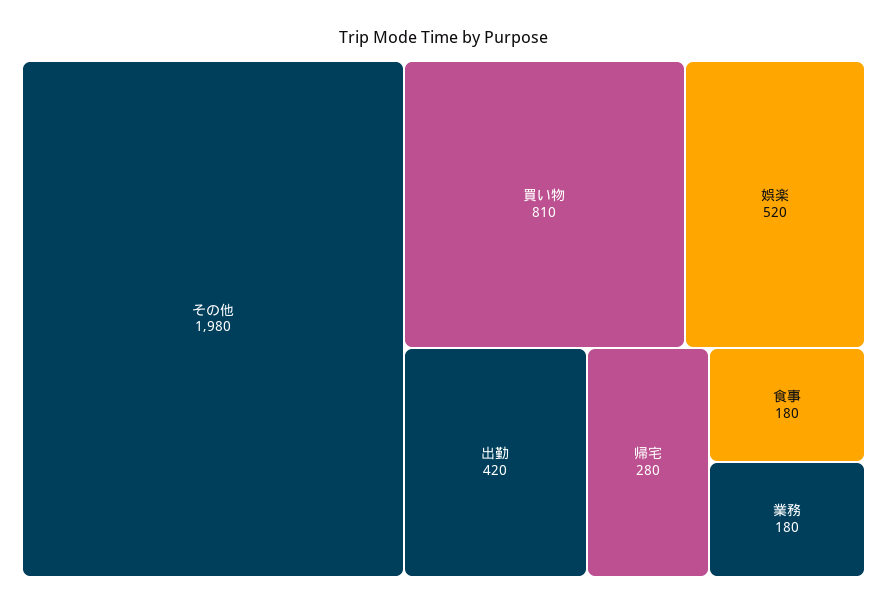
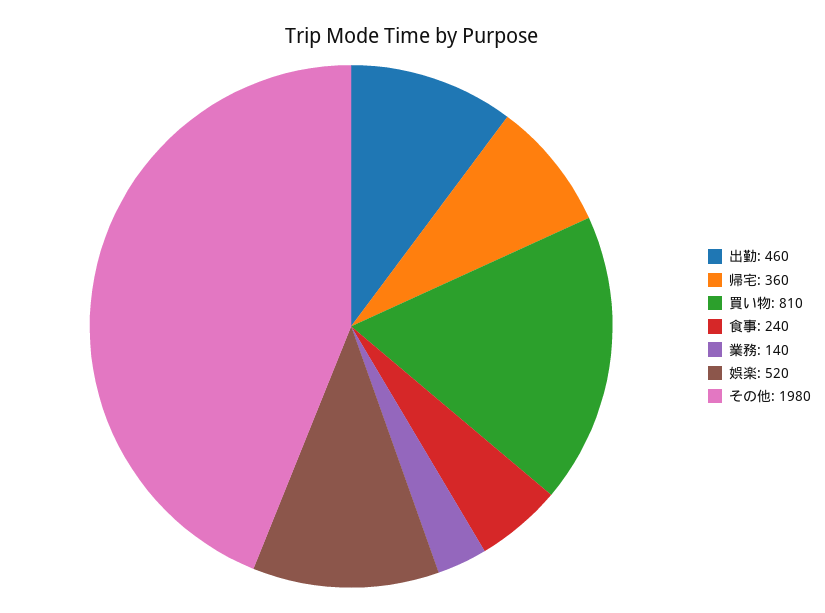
出勤: 420 -> 460
帰宅: 280 -> 360
食事: 180 -> 240
業務: 180 -> 140

